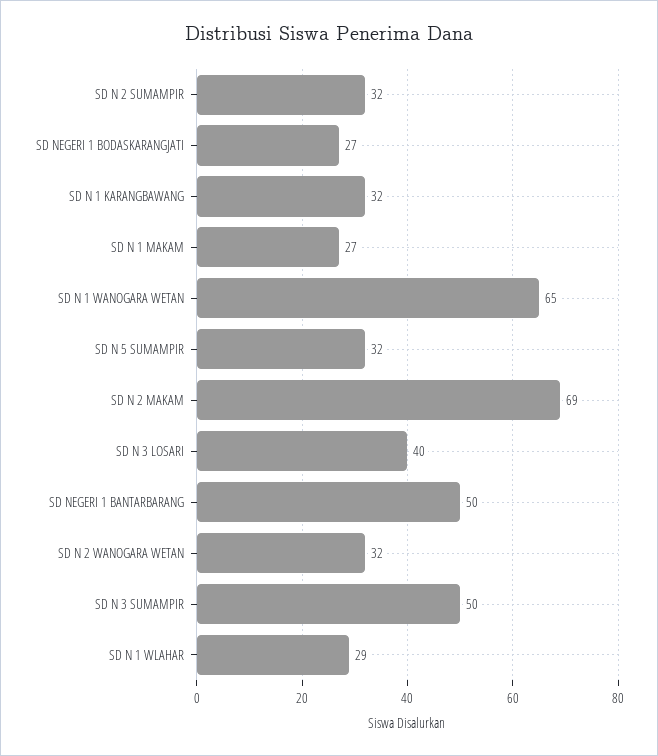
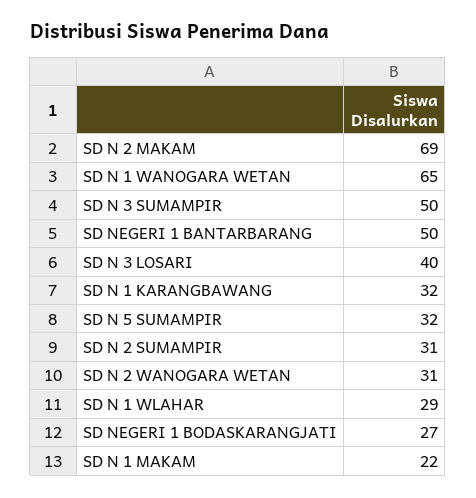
SD N 2 SUMAMPIR: 32 -> 31
SD N 1 MAKAM: 27 -> 22
SD N 2 WANOGARA WETAN: 32 -> 31

